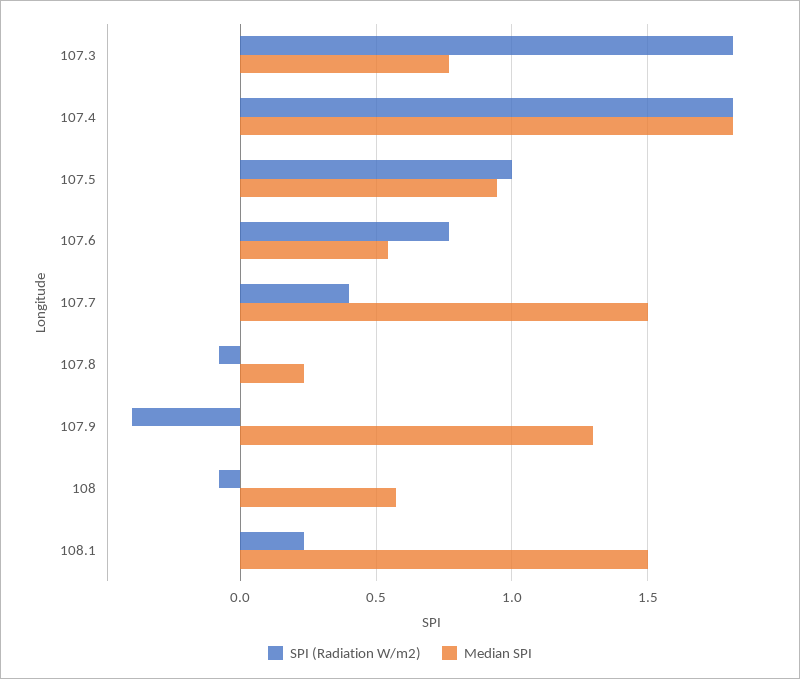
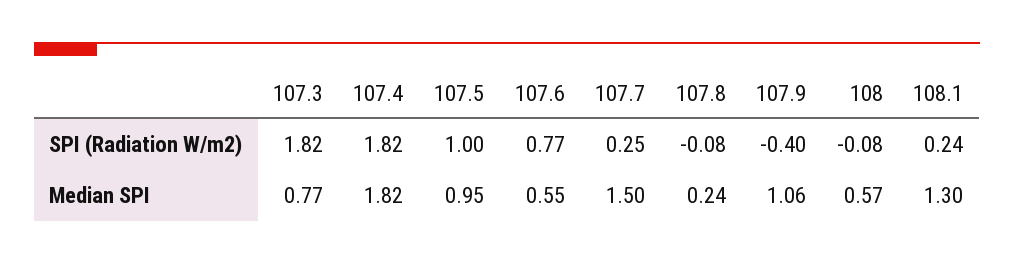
SPI (Radiation W/m2), 107.7: 0.4 -> 0.25
Median SPI, 107.9: 1.3 -> 1.06
Median SPI, 108.1: 1.5 -> 1.3

